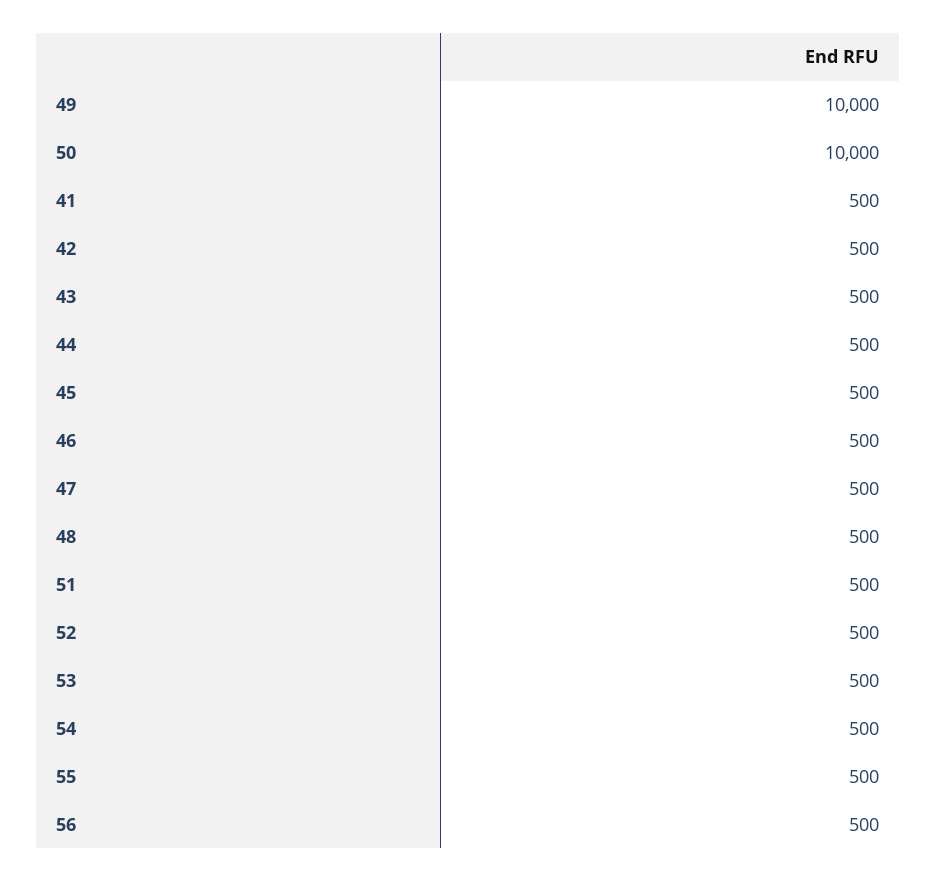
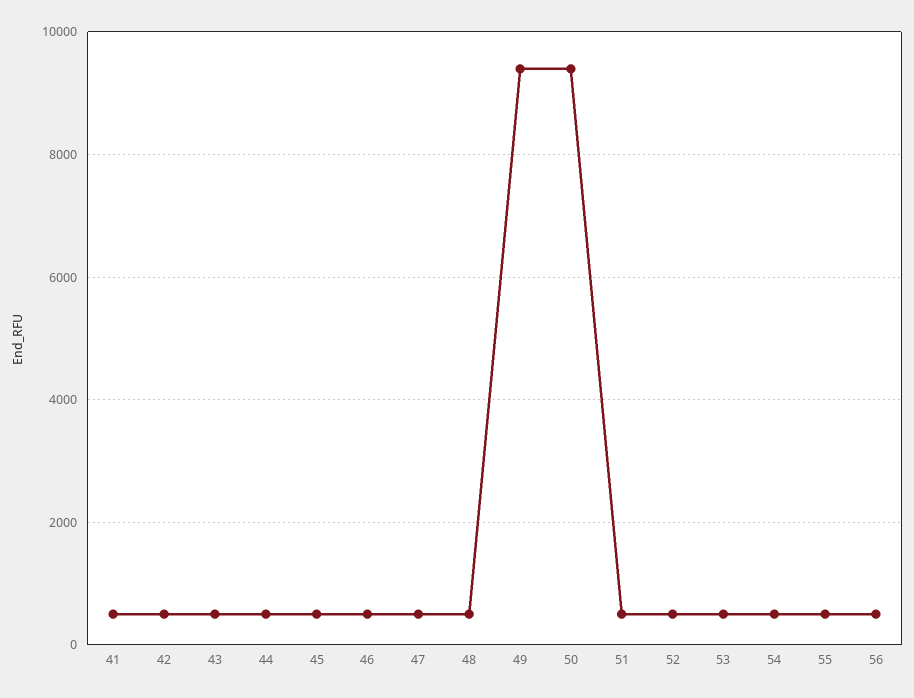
49: 10000 -> 9400
50: 10000 -> 9400

